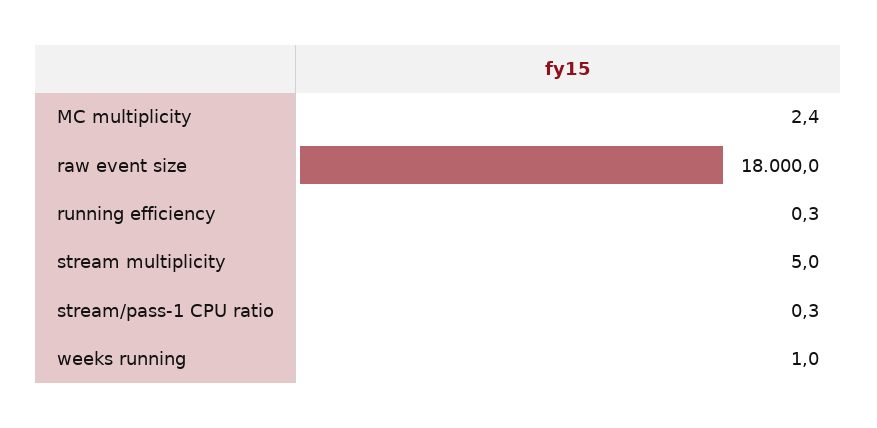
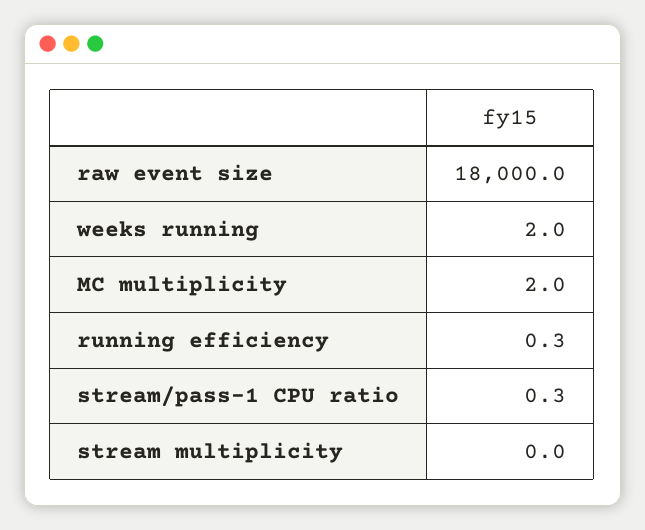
MC multiplicity: 2.4 -> 2
stream multiplicity: 5 -> 0
weeks running: 1 -> 2

